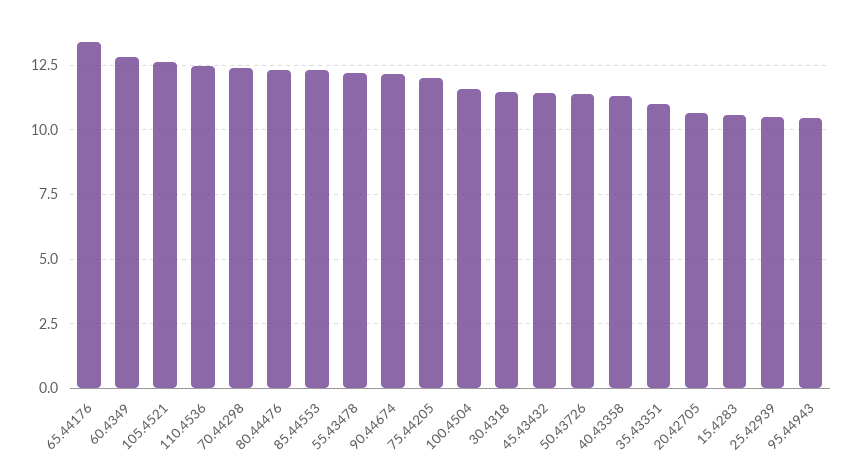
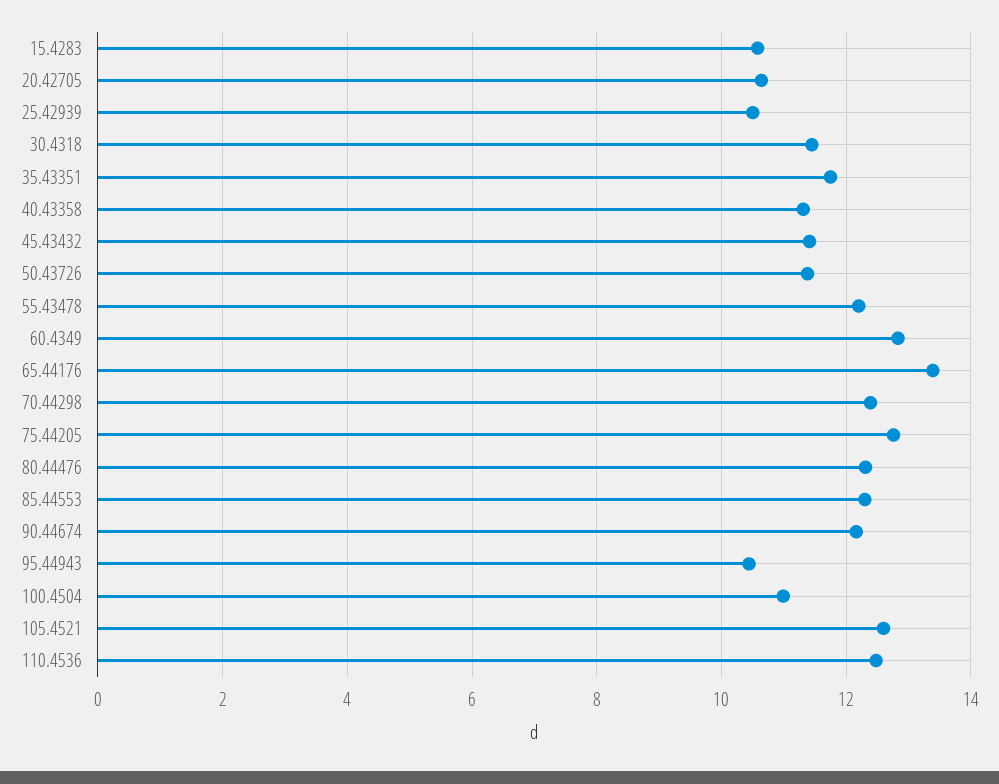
75.44205: 12 -> 12.8
100.4504: 11.5 -> 11
35.43351: 11 -> 11.8

